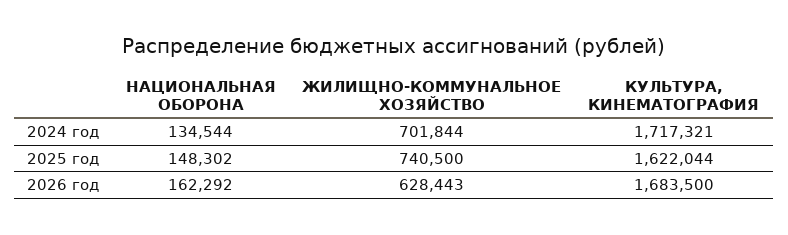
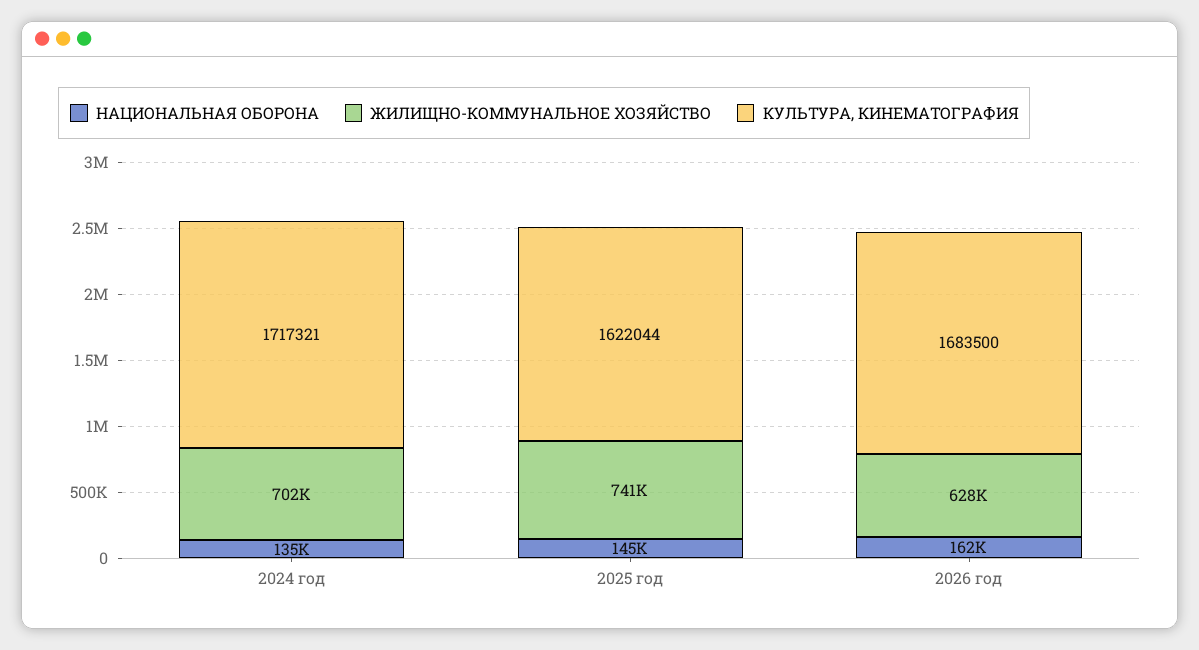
НАЦИОНАЛЬНАЯ ОБОРОНА, 2025 год: 148302 -> 145000

